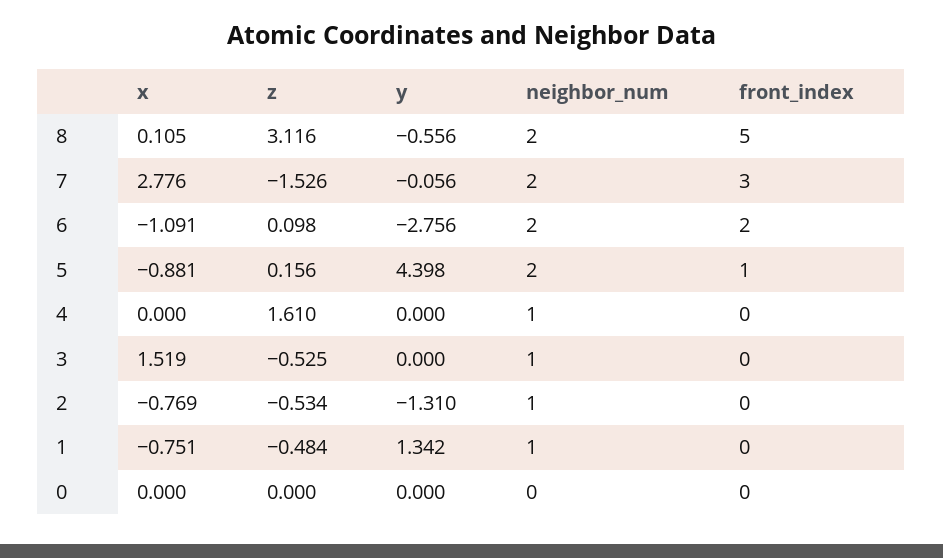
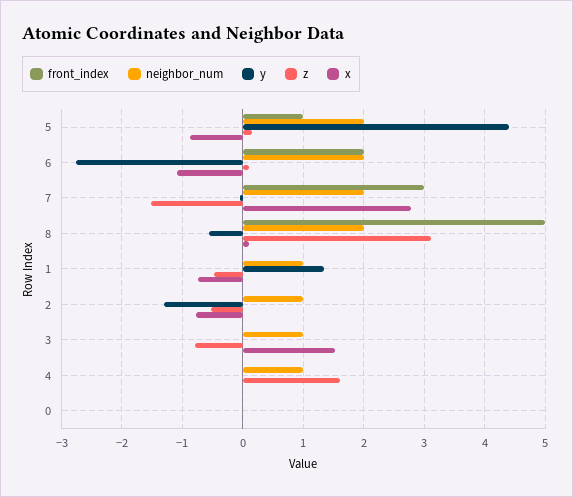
z, 3: -0.525 -> -0.8

